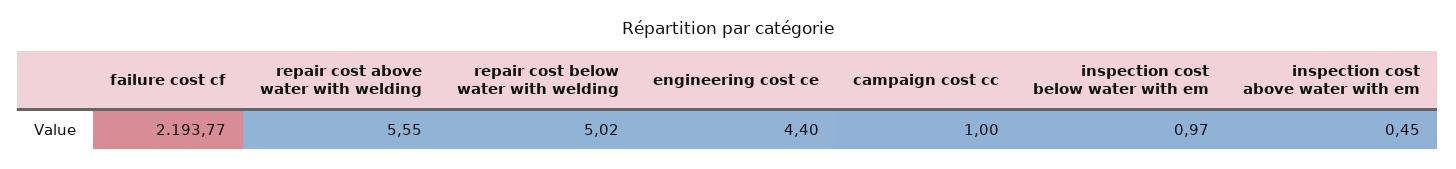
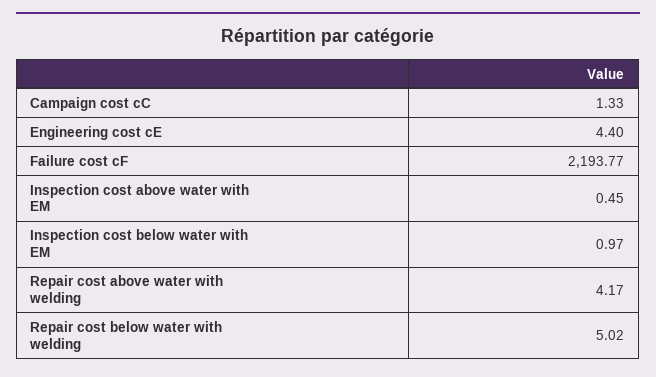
repair cost above water with welding: 5.55 -> 4.17
campaign cost cc: 1 -> 1.33

